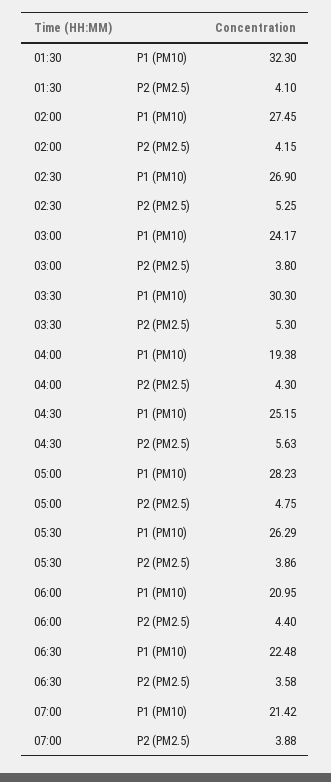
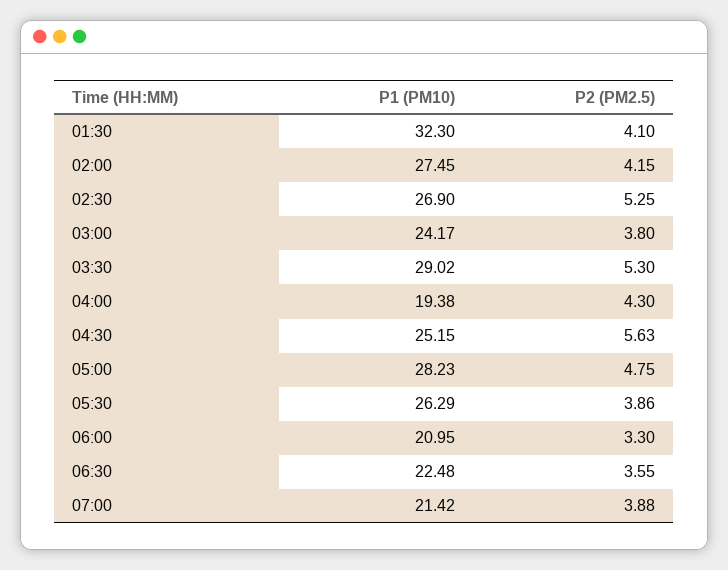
03:30, P1 (PM10): 30.3 -> 29.02
06:00, P2 (PM2.5): 4.4 -> 3.3
06:30, P2 (PM2.5): 3.58 -> 3.55

